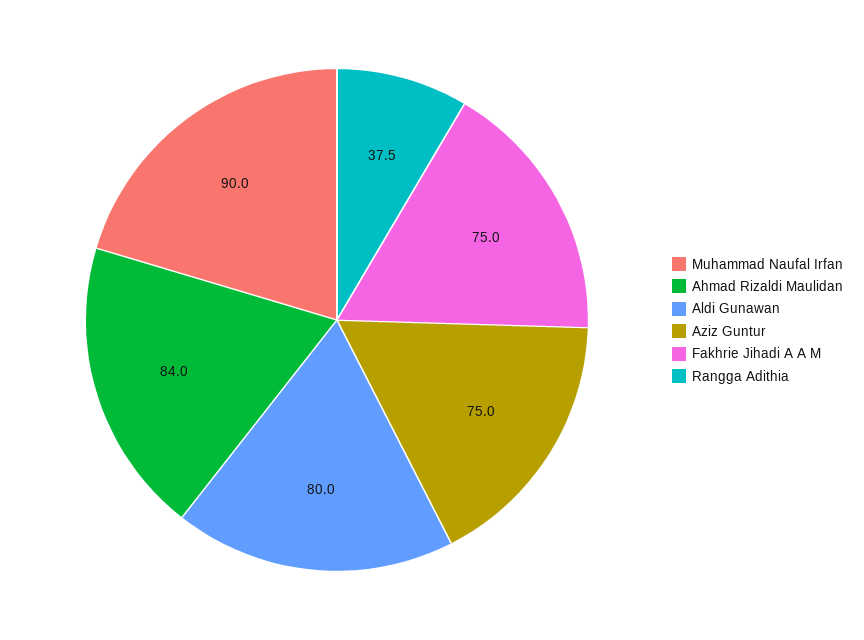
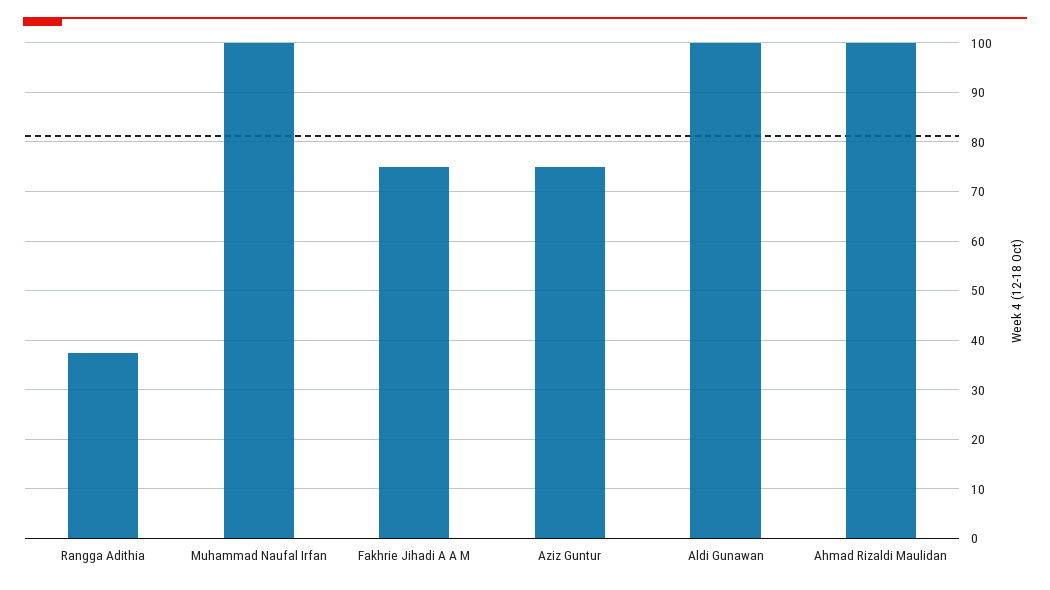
Muhammad Naufal Irfan: 90 -> 100
Ahmad Rizaldi Maulidan: 84 -> 100
Aldi Gunawan: 80 -> 100

